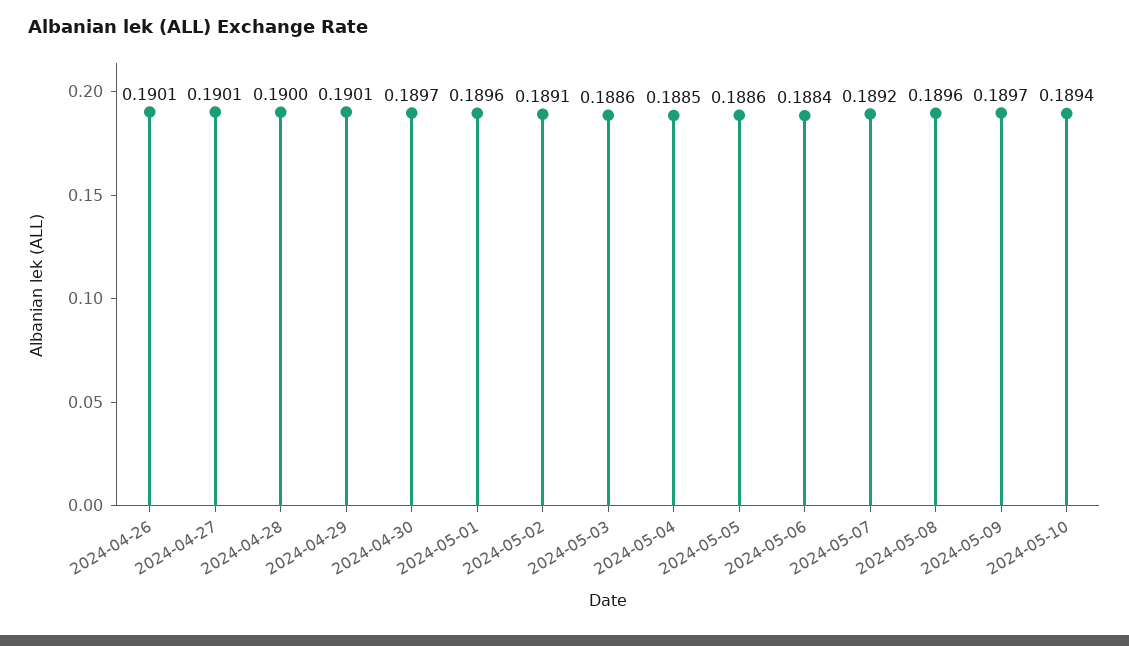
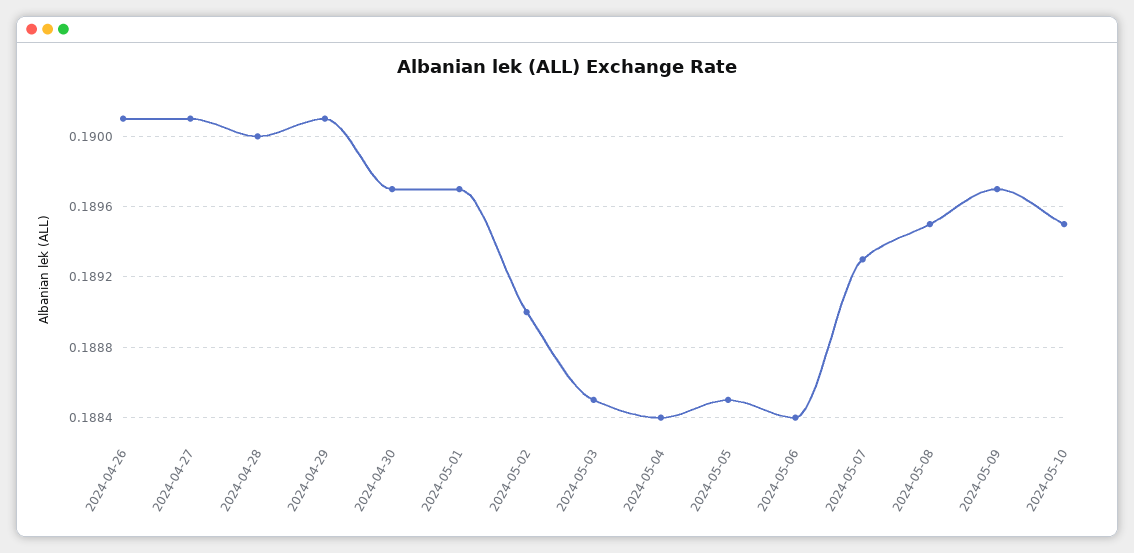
2024-05-01: 0.1896 -> 0.1897
2024-05-02: 0.1891 -> 0.189
2024-05-03: 0.1886 -> 0.1885
2024-05-04: 0.1885 -> 0.1884
2024-05-05: 0.1886 -> 0.1885
2024-05-07: 0.1892 -> 0.1893
2024-05-08: 0.1896 -> 0.1895
2024-05-10: 0.1894 -> 0.1895

